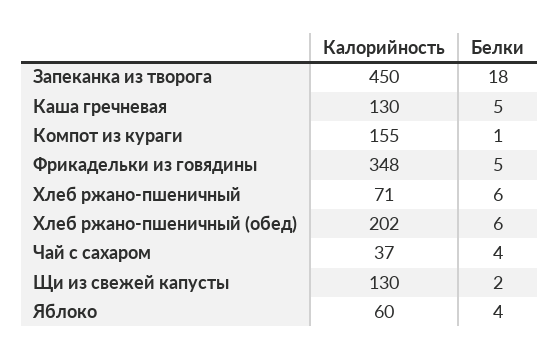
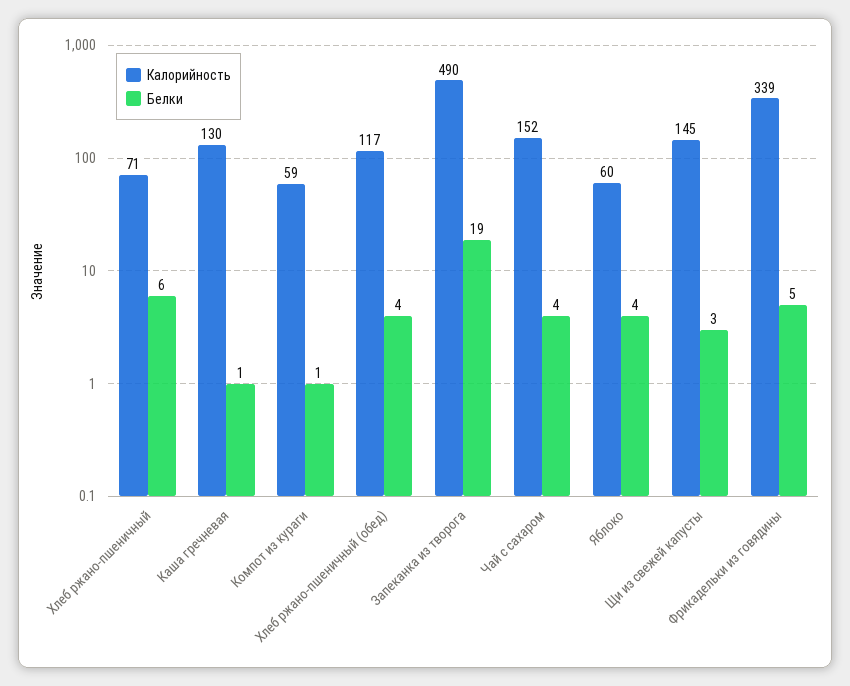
Калорийность, Запеканка из творога: 450 -> 490
Белки, Запеканка из творога: 18 -> 19
Белки, Каша гречневая: 5 -> 1
Калорийность, Компот из кураги: 155 -> 59
Калорийность, Фрикадельки из говядины: 348 -> 339
Калорийность, Хлеб ржано-пшеничный (обед): 202 -> 117
Белки, Хлеб ржано-пшеничный (обед): 6 -> 4
Калорийность, Чай с сахаром: 37 -> 152
Калорийность, Щи из свежей капусты: 130 -> 145
Белки, Щи из свежей капусты: 2 -> 3

